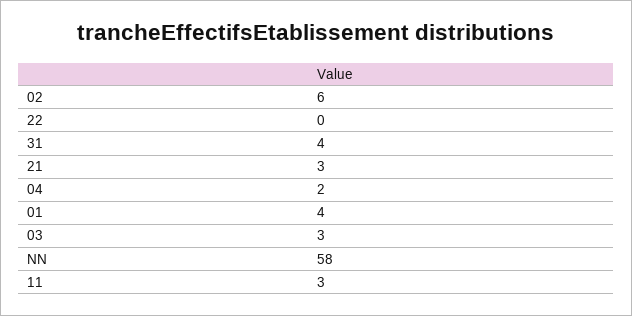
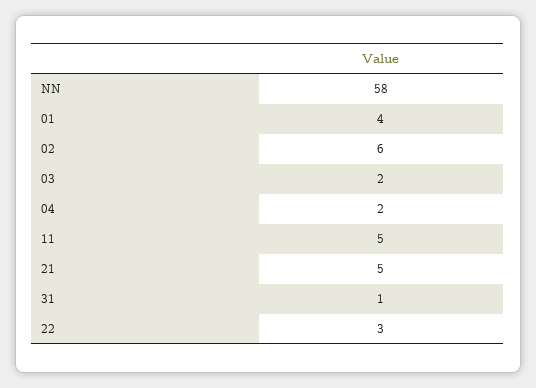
22: 0 -> 3
31: 4 -> 1
21: 3 -> 5
03: 3 -> 2
11: 3 -> 5

